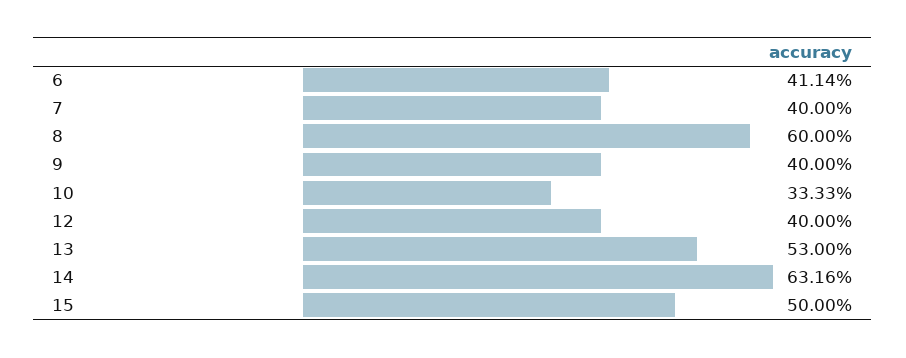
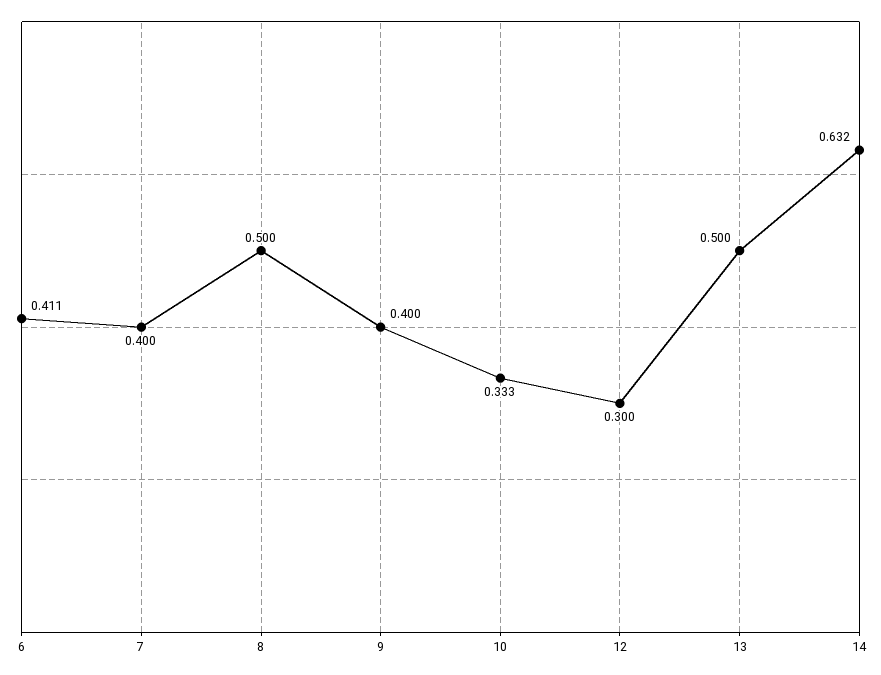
8: 0.6 -> 0.5
12: 0.4 -> 0.3
13: 0.53 -> 0.5
15: 0.5 -> none

